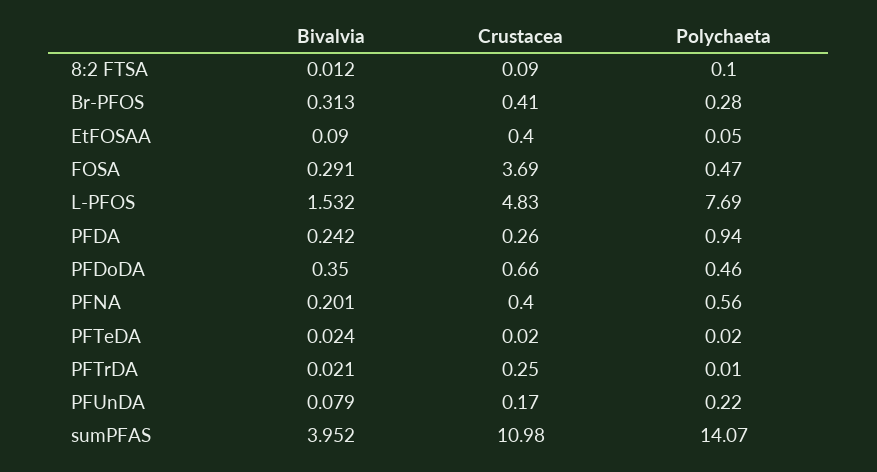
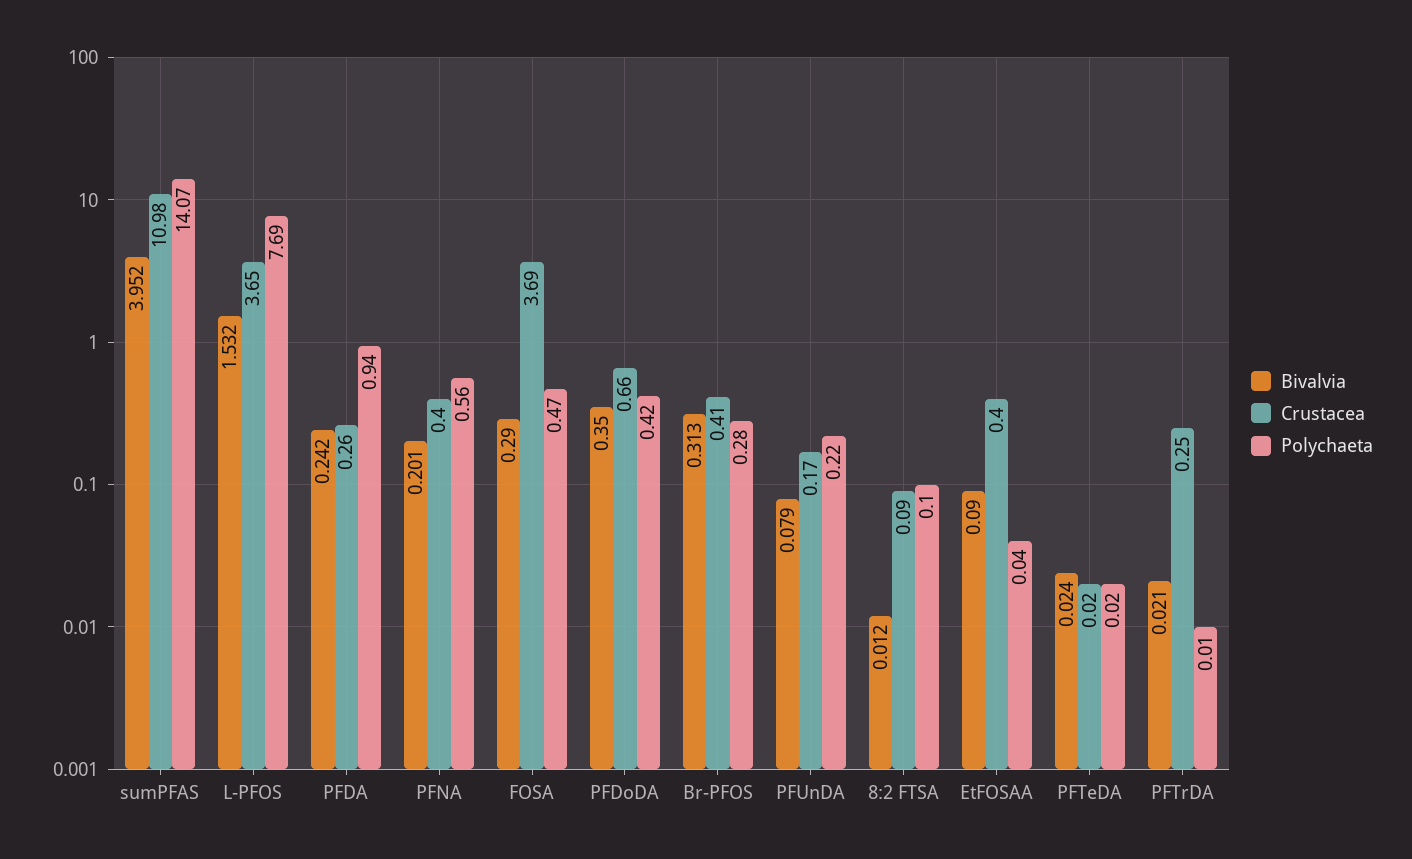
Polychaeta, EtFOSAA: 0.05 -> 0.04
Bivalvia, FOSA: 0.291 -> 0.29
Crustacea, L-PFOS: 4.83 -> 3.65
Polychaeta, PFDoDA: 0.46 -> 0.42

